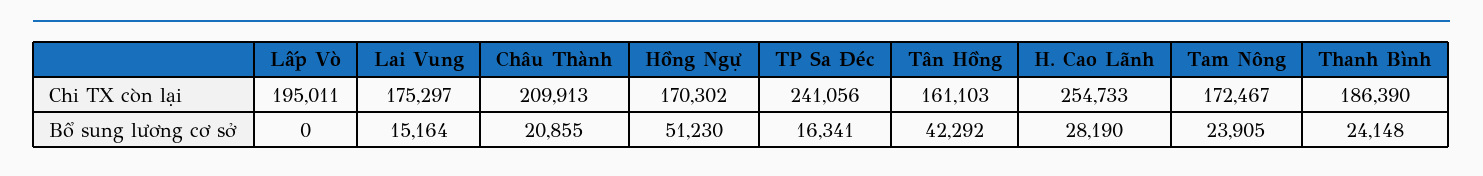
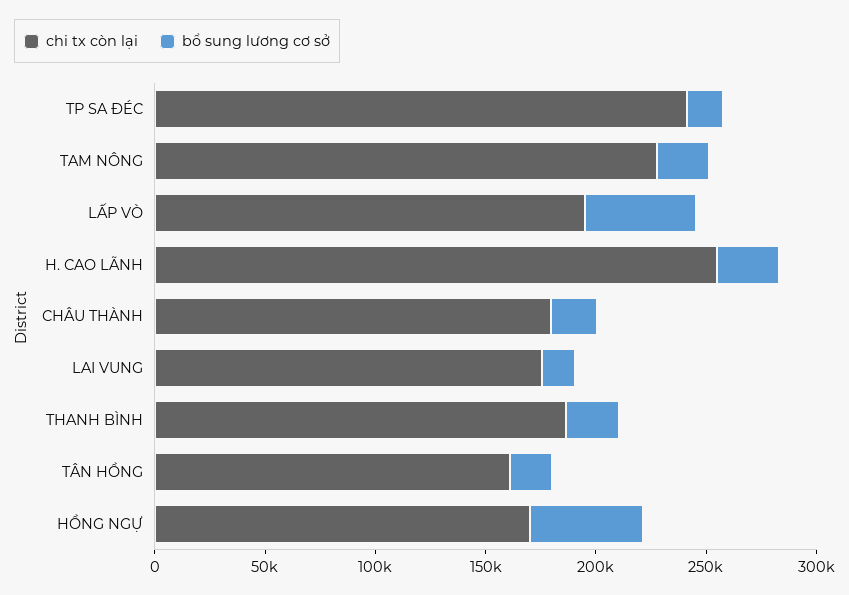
Chi TX còn lại, Châu Thành: 209913 -> 180000
Chi TX còn lại, Tam Nông: 172467 -> 230000
Bổ sung lương cơ sở, Lấp Vò: 0 -> 50000
Bổ sung lương cơ sở, Tân Hồng: 42292 -> 20000

